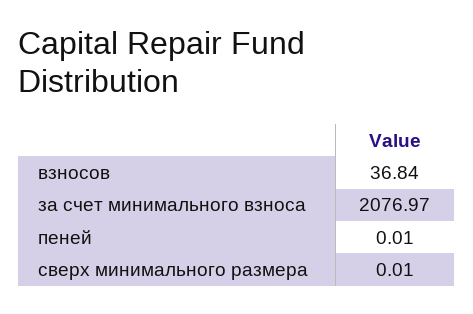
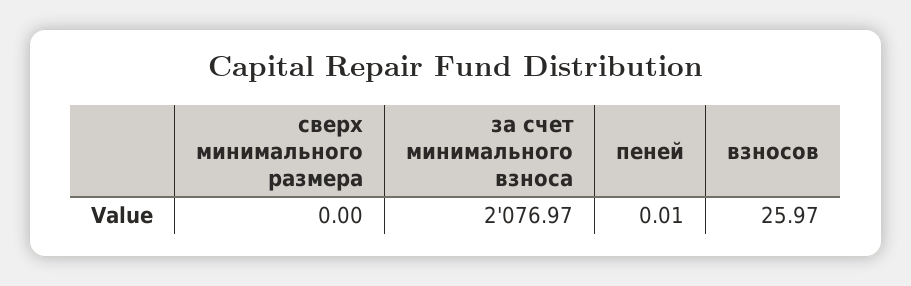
взносов: 36.84 -> 25.97
сверх минимального размера: 0.01 -> 0

